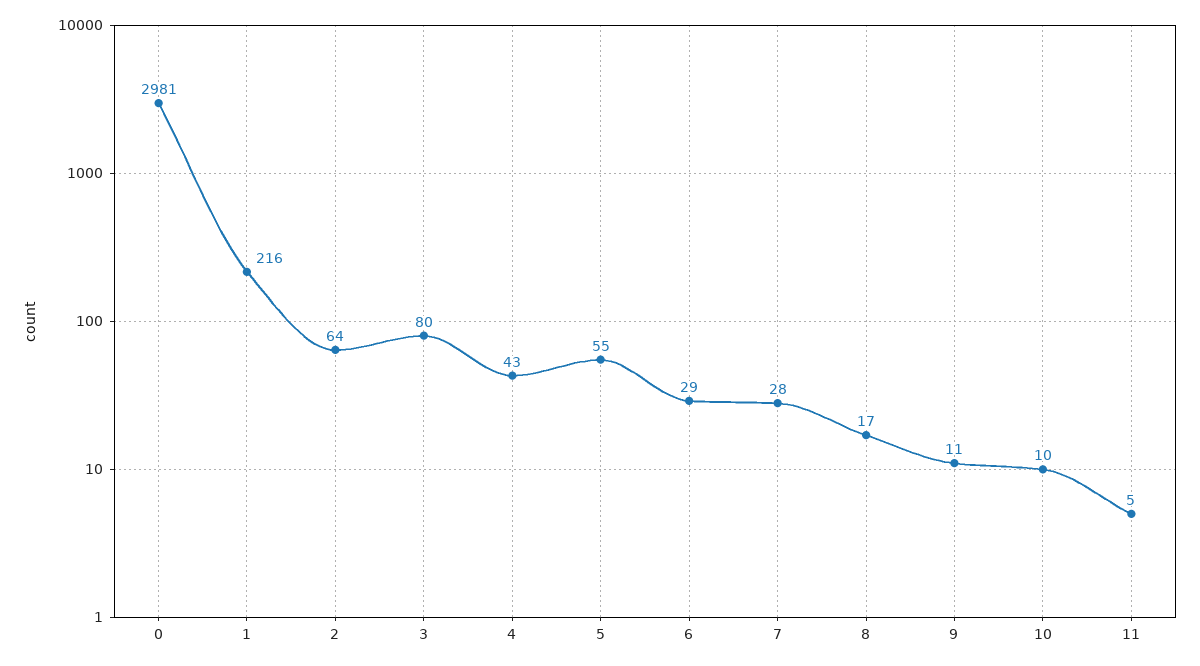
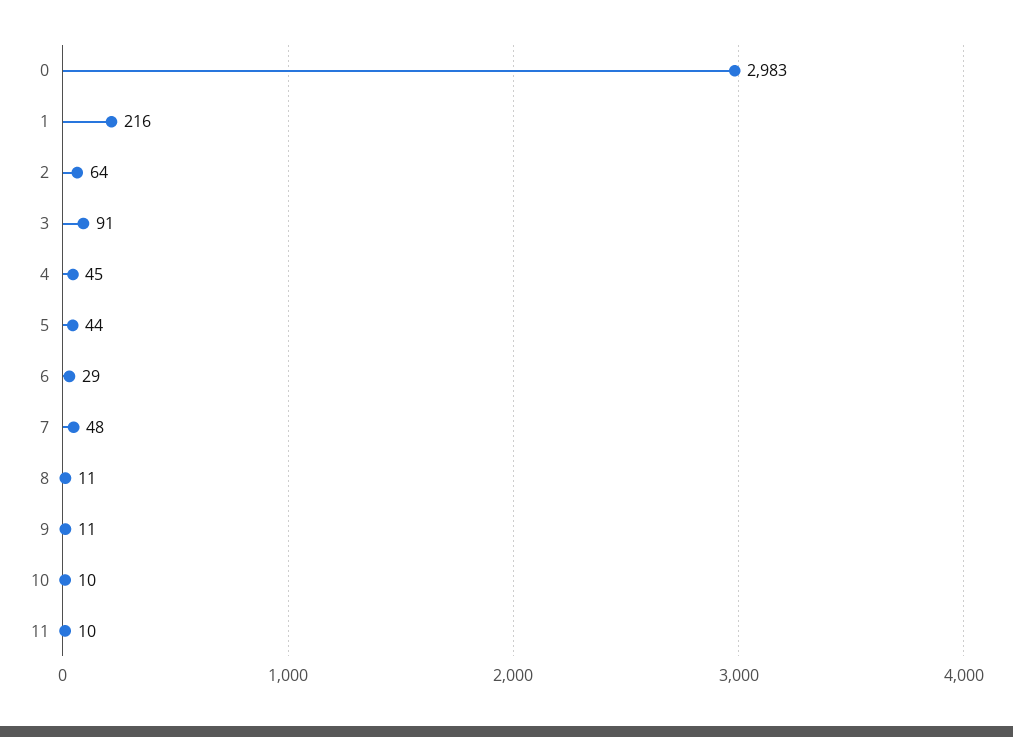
0: 2981 -> 2983
3: 80 -> 91
4: 43 -> 45
5: 55 -> 44
7: 28 -> 48
8: 17 -> 11
11: 5 -> 10

